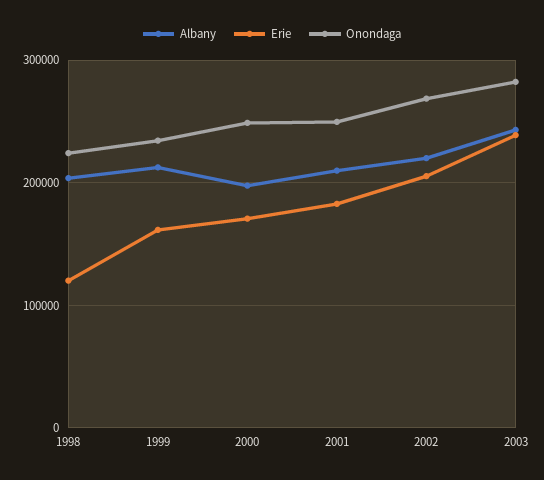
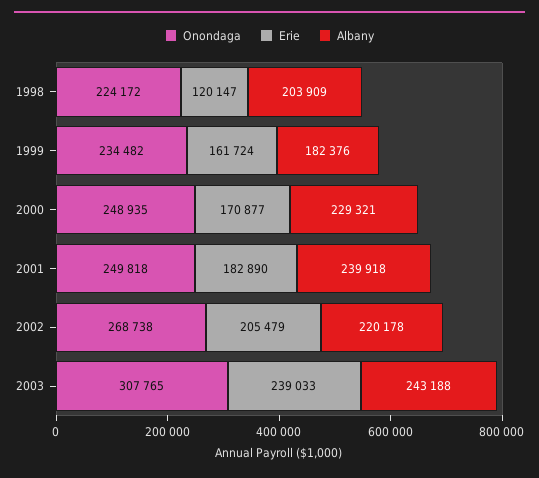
Albany, 1999: 210000 -> 182376
Albany, 2000: 200000 -> 229321
Albany, 2001: 210000 -> 239918
Onondaga, 2003: 280000 -> 307765

